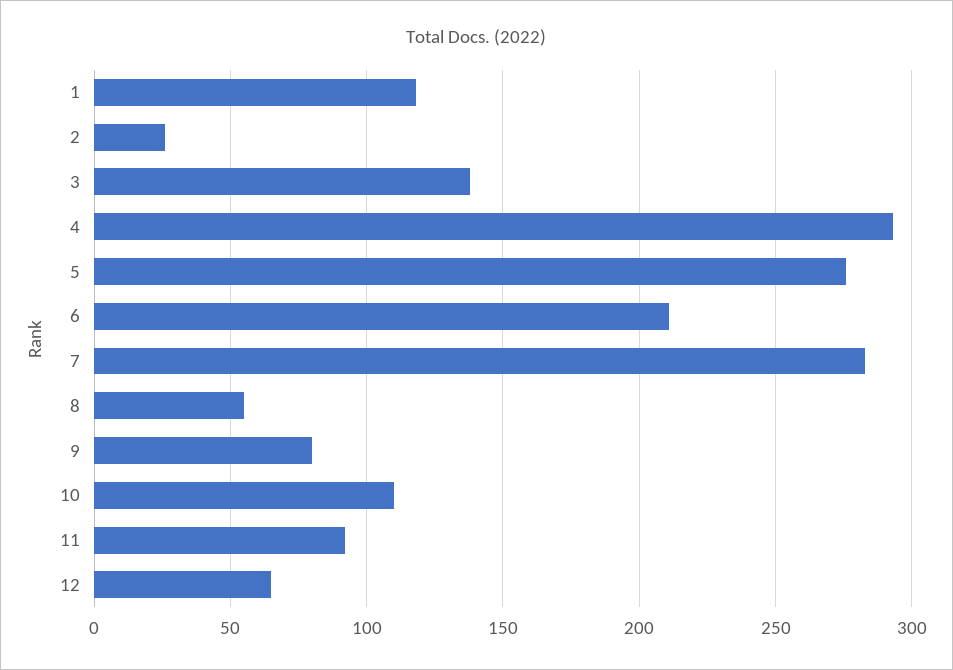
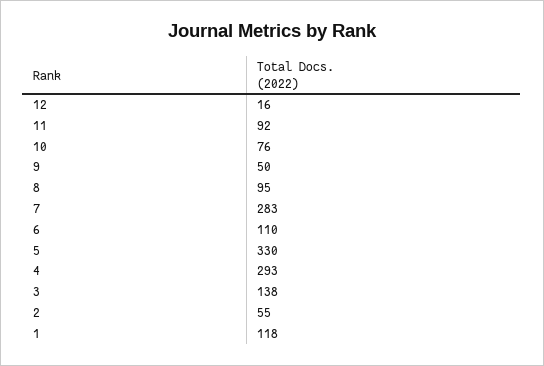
2: 25 -> 55
5: 275 -> 330
6: 210 -> 110
8: 55 -> 95
9: 80 -> 50
10: 110 -> 76
12: 65 -> 16

